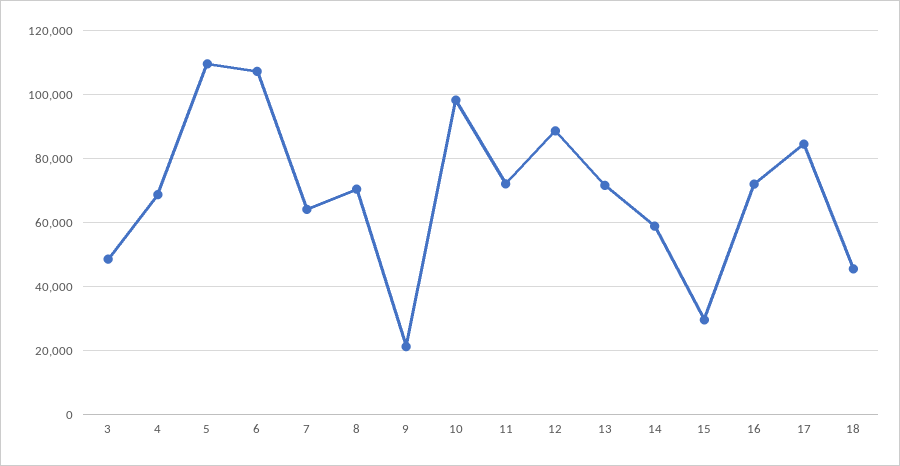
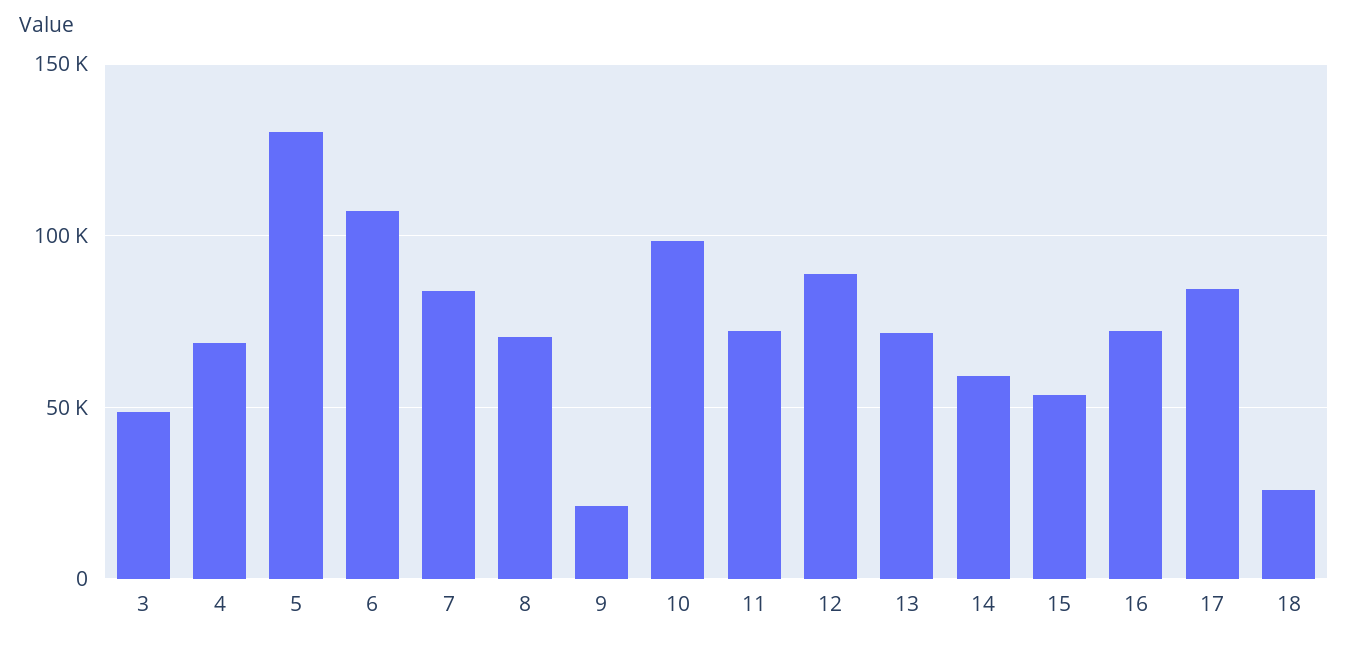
5: 110000 -> 130000
7: 64000 -> 85000
15: 30000 -> 55000
18: 46000 -> 25000

